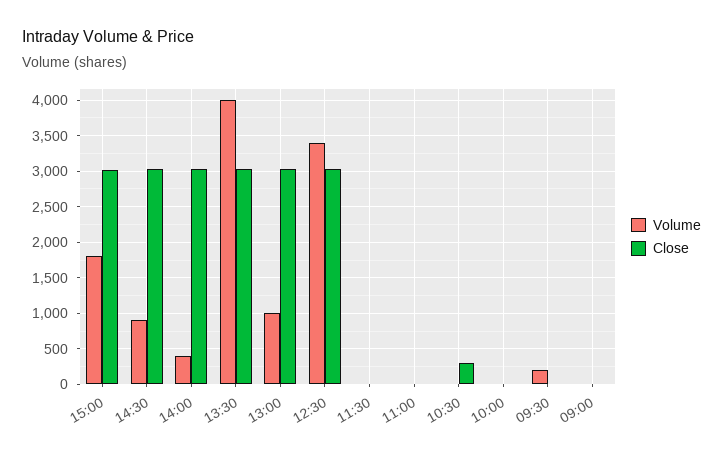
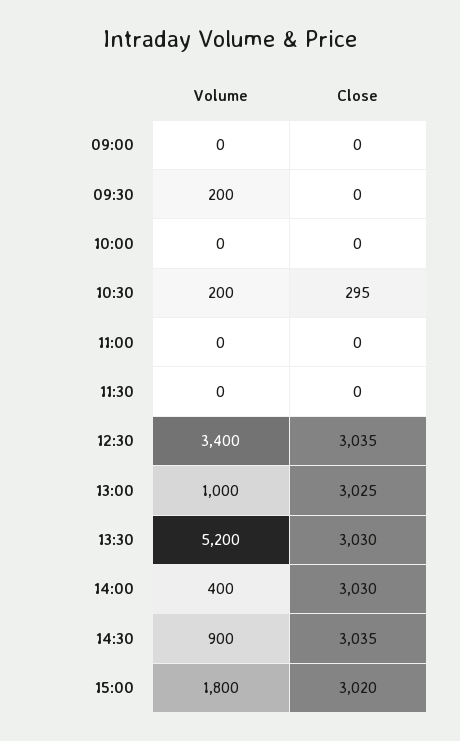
Volume, 13:30: 4000 -> 5200
Volume, 10:30: 0 -> 200

